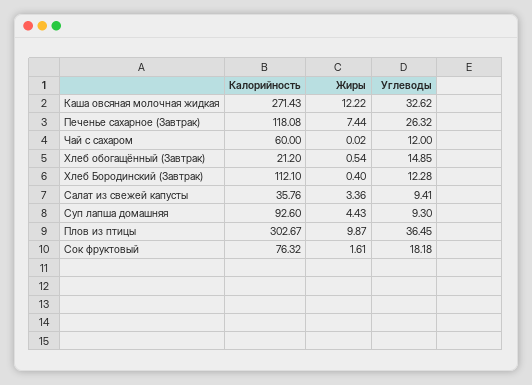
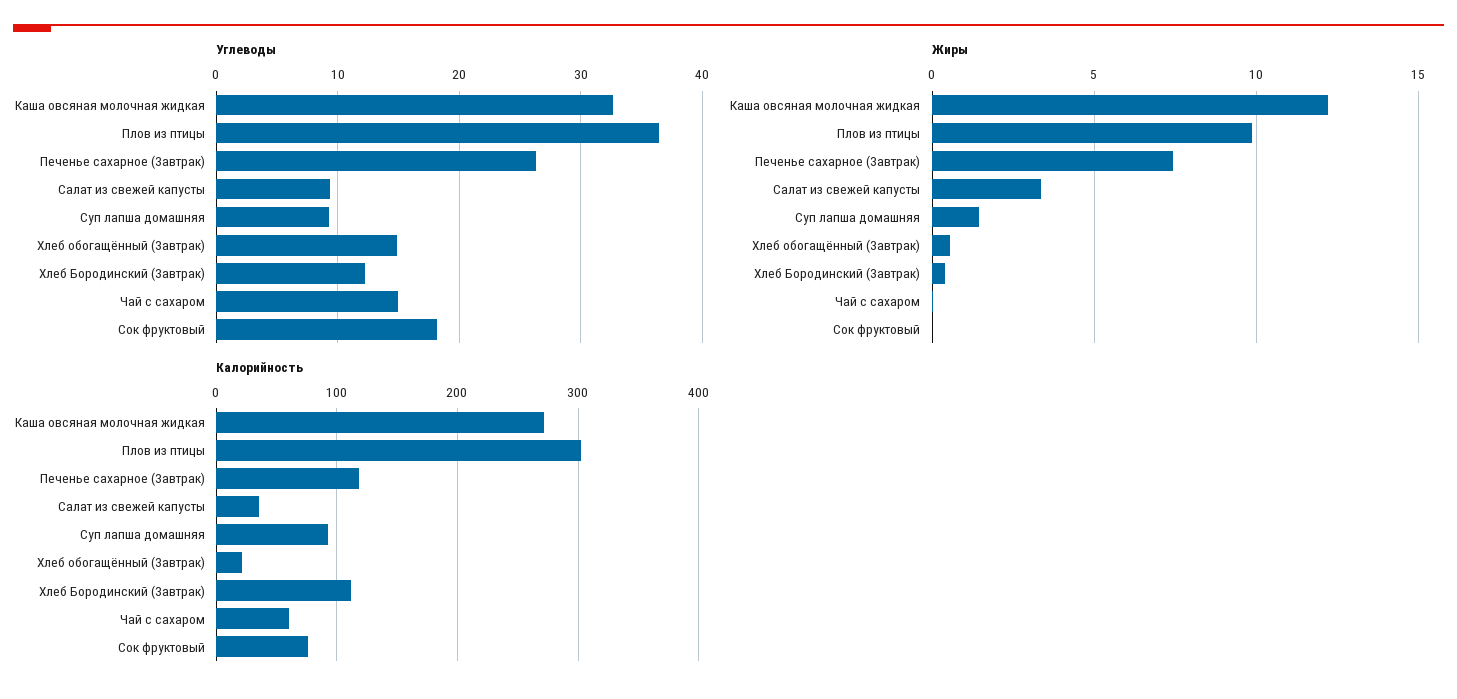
Углеводы, Чай с сахаром: 12 -> 15
Жиры, Суп лапша домашняя: 4.43 -> 1.5
Жиры, Сок фруктовый: 1.61 -> 0

